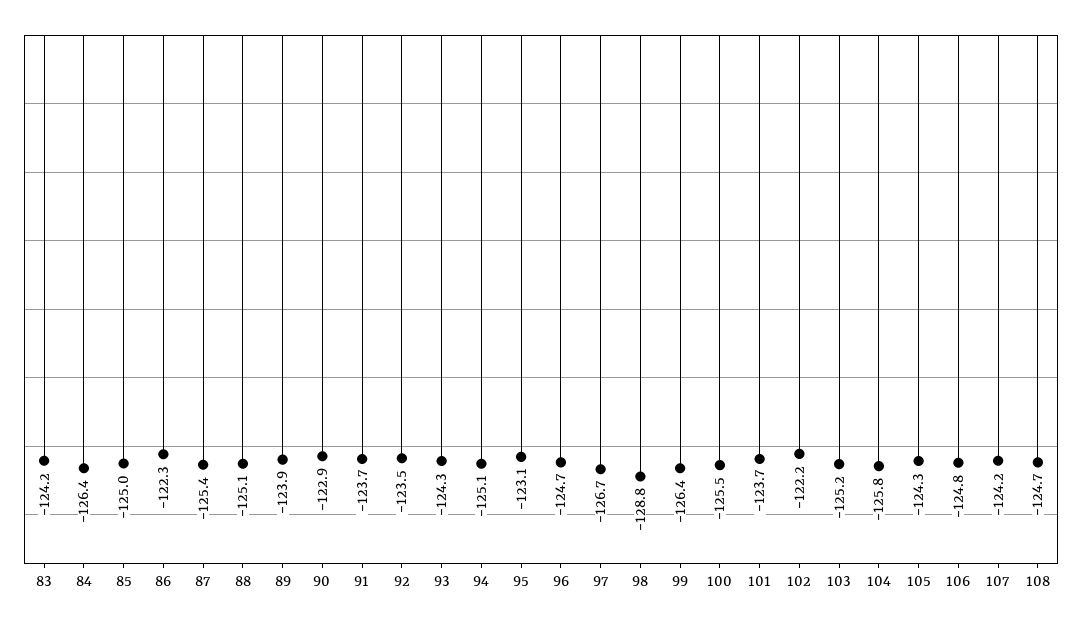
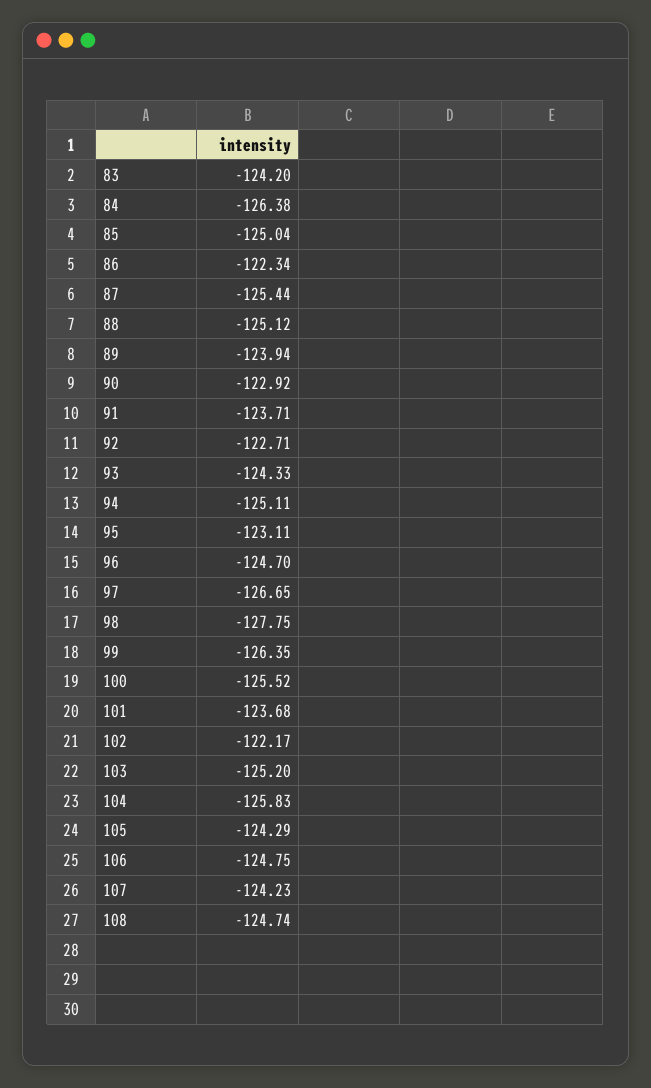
92: -123.5 -> -122.71
98: -128.8 -> -127.75

